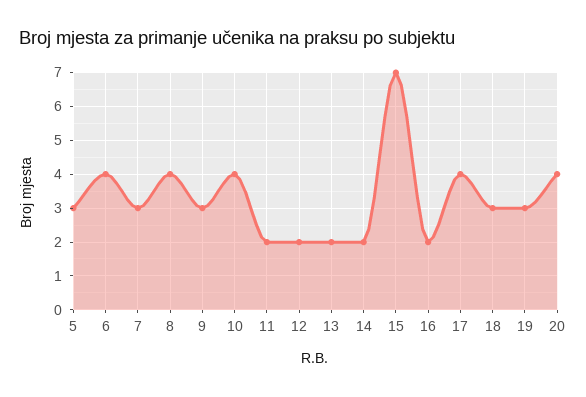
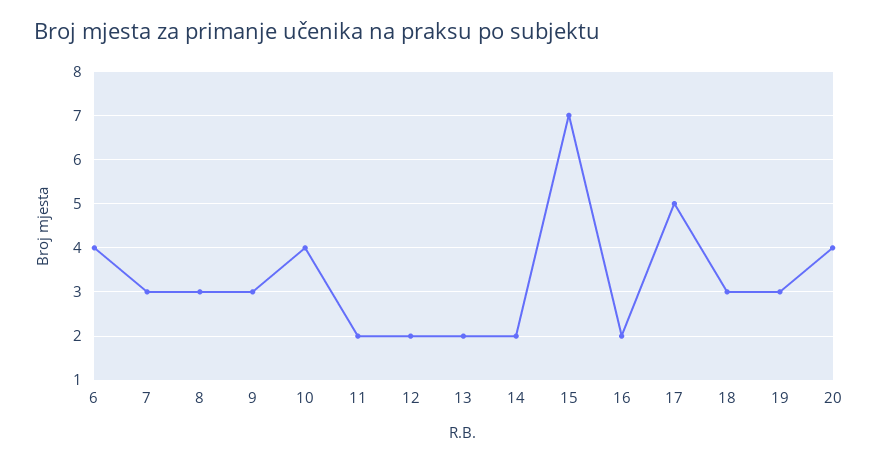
5: 3 -> none
8: 4 -> 3
17: 4 -> 5

